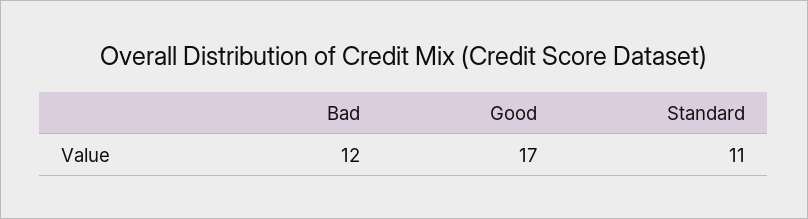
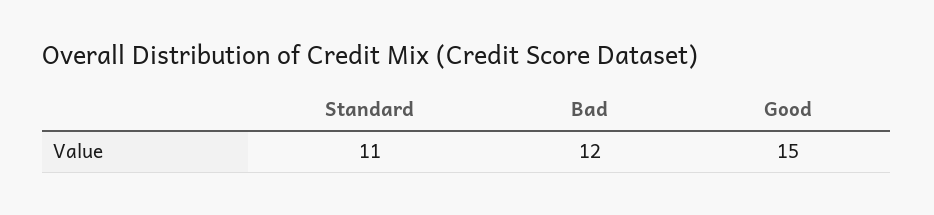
Good: 17 -> 15

